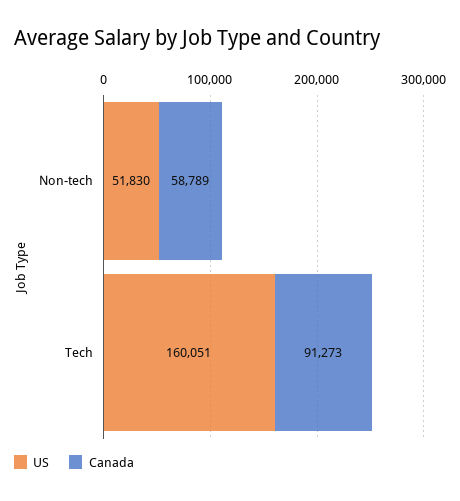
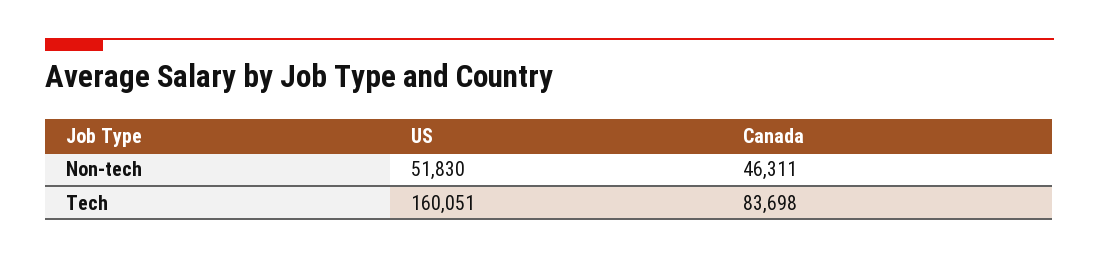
Canada, Non-tech: 58789 -> 46311
Canada, Tech: 91273 -> 83698

